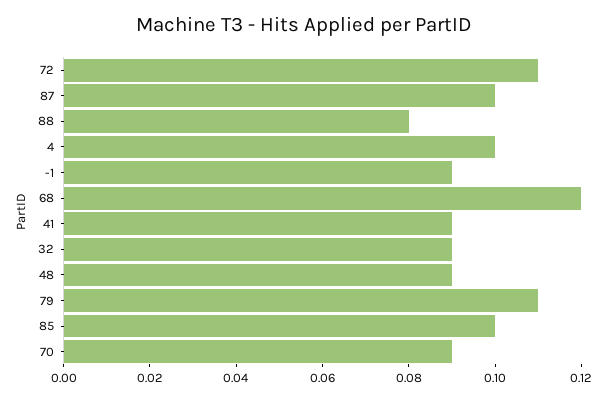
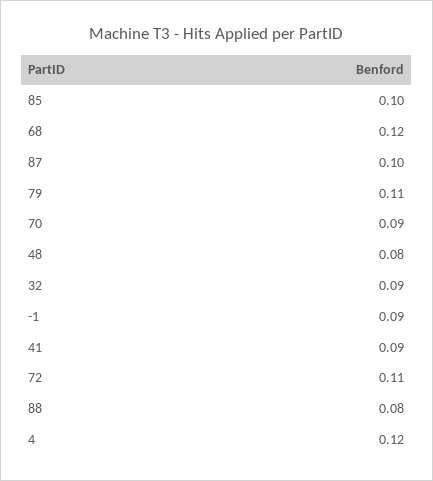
4: 0.1 -> 0.12
48: 0.09 -> 0.08

